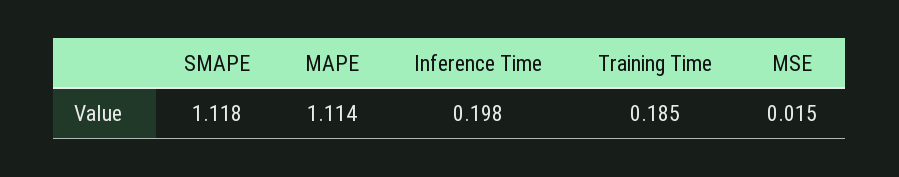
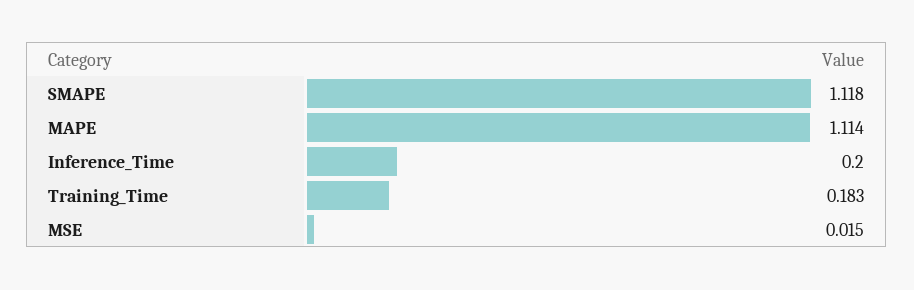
Inference Time: 0.198 -> 0.2
Training Time: 0.185 -> 0.183

